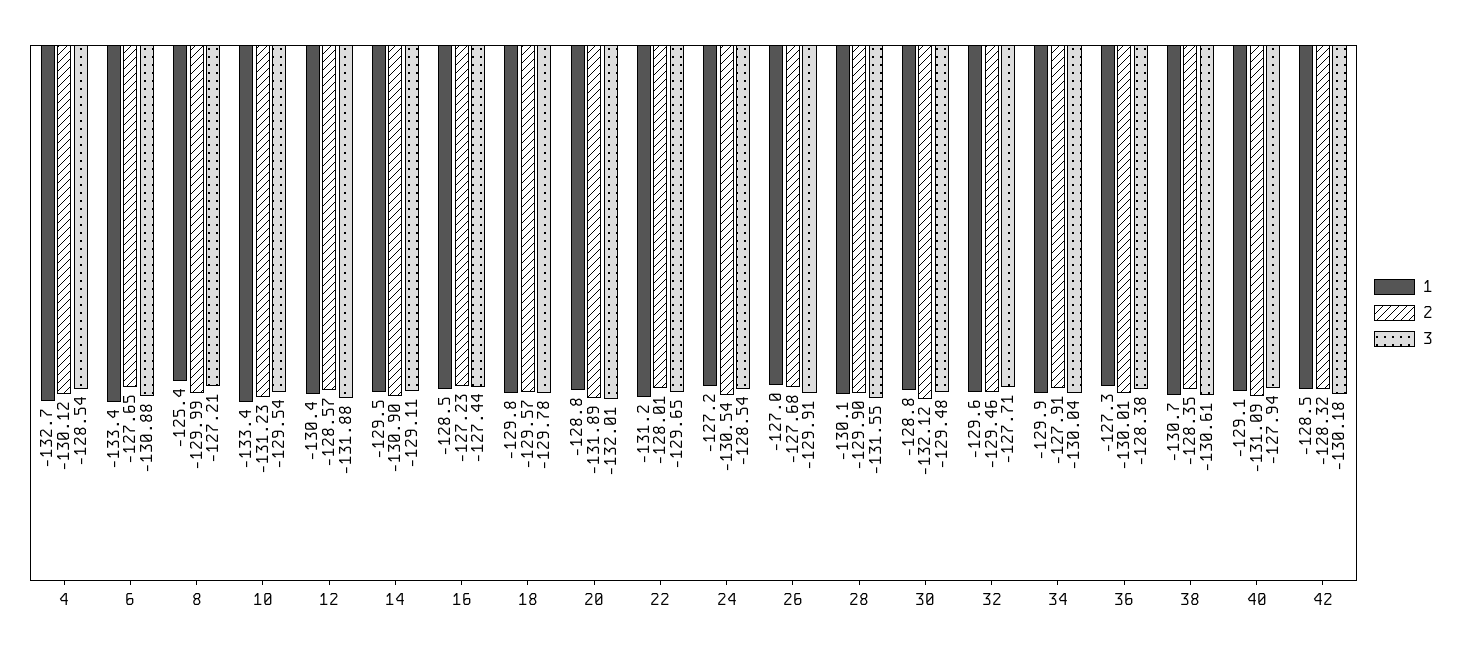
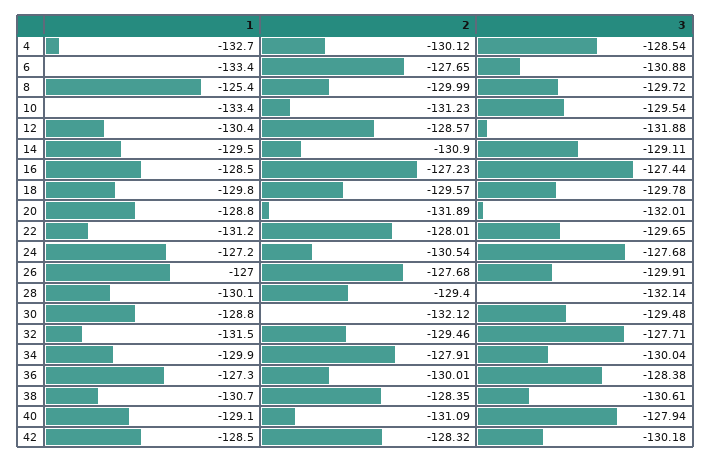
3, 8: -127.21 -> -129.72
3, 24: -128.54 -> -127.68
2, 28: -129.9 -> -129.4
3, 28: -131.55 -> -132.14
1, 32: -129.6 -> -131.5

